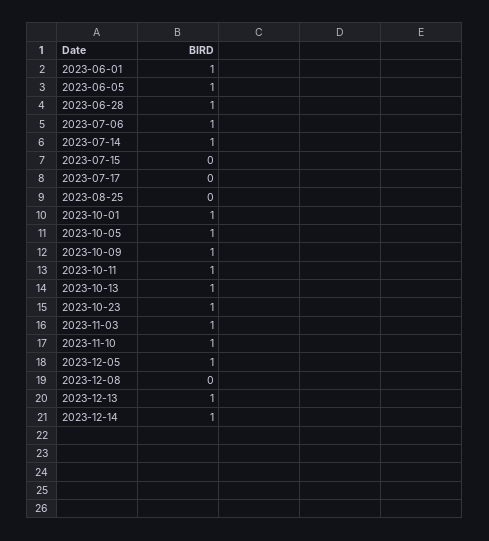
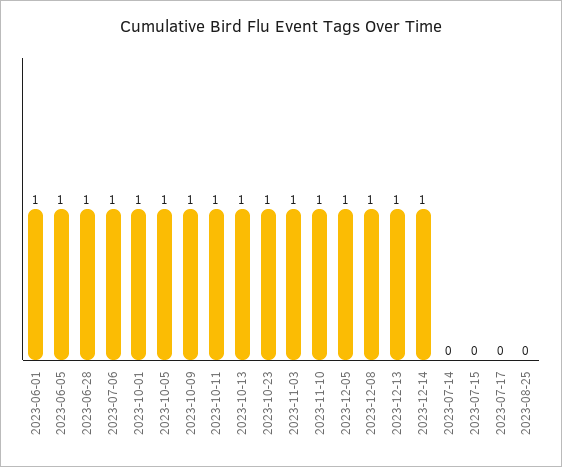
2023-07-14: 1 -> 0
2023-12-08: 0 -> 1

